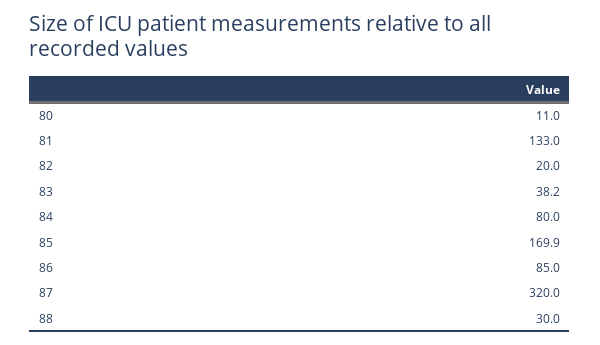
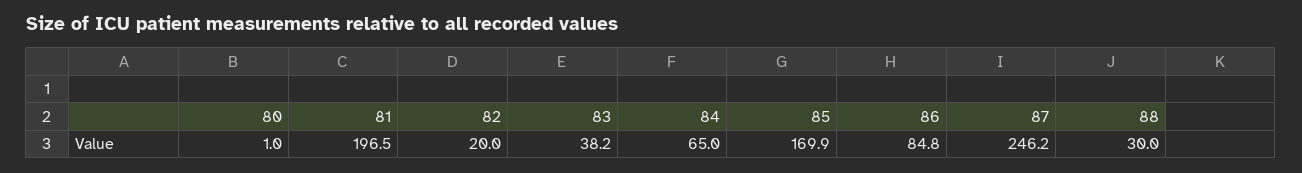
80: 11 -> 1
81: 133 -> 196.5
84: 80 -> 65
86: 85 -> 84.8
87: 320 -> 246.2

